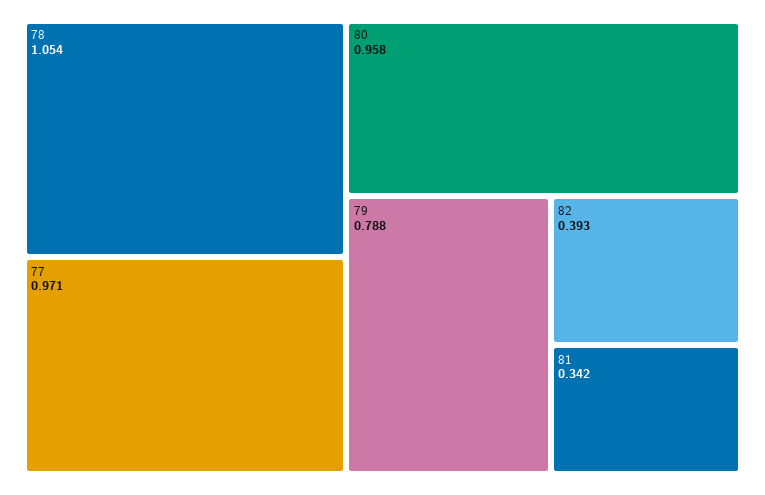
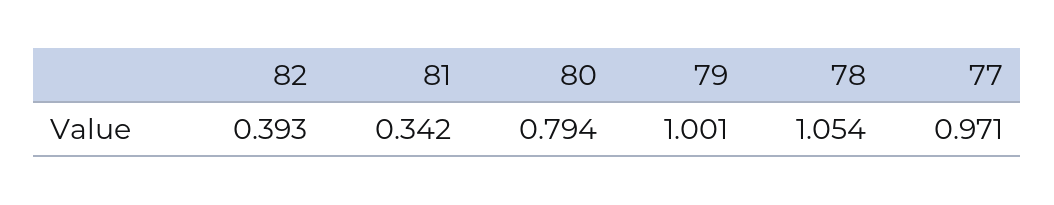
80: 0.958 -> 0.794
79: 0.788 -> 1.001

